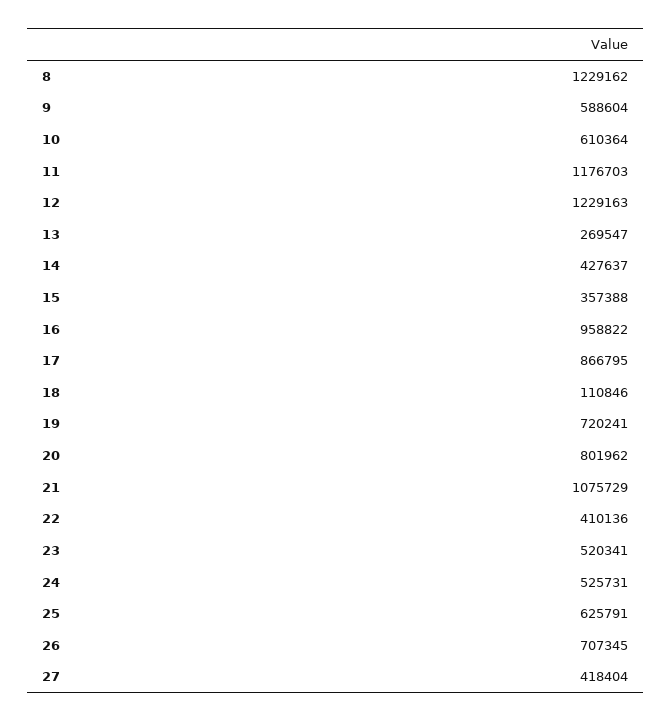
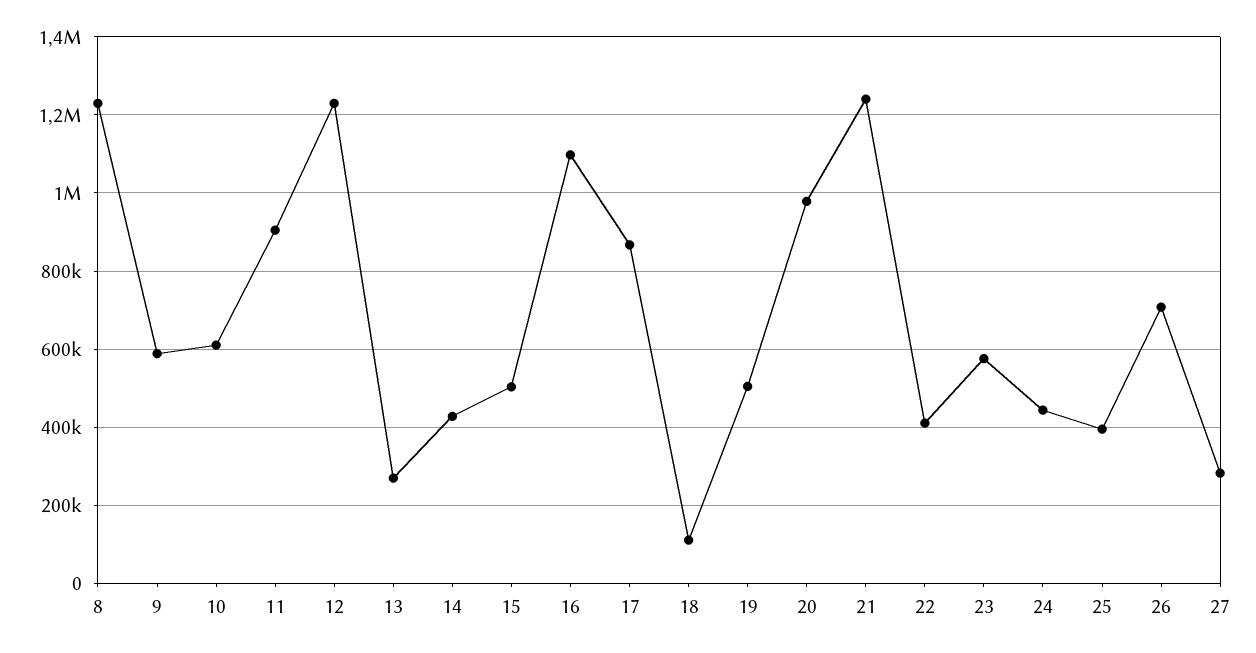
11: 1176703 -> 900000
15: 357388 -> 500000
16: 958822 -> 1100000
19: 720241 -> 500000
20: 801962 -> 980000
21: 1075729 -> 1240000
23: 520341 -> 580000
24: 525731 -> 440000
25: 625791 -> 400000
27: 418404 -> 280000

